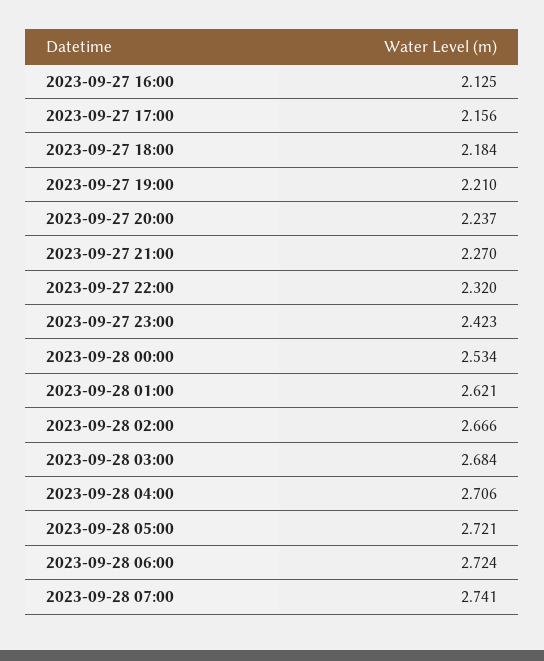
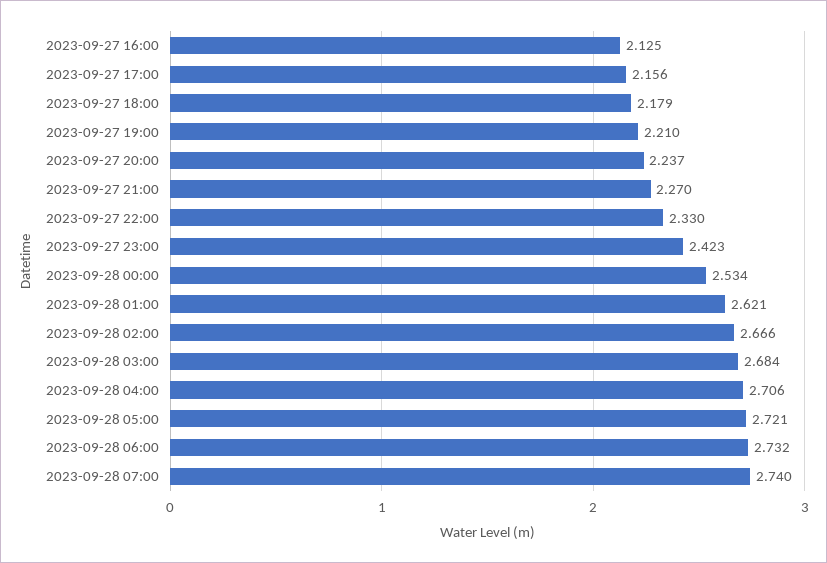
2023-09-27 18:00: 2.184 -> 2.179
2023-09-27 22:00: 2.32 -> 2.33
2023-09-28 06:00: 2.724 -> 2.732
2023-09-28 07:00: 2.741 -> 2.74

